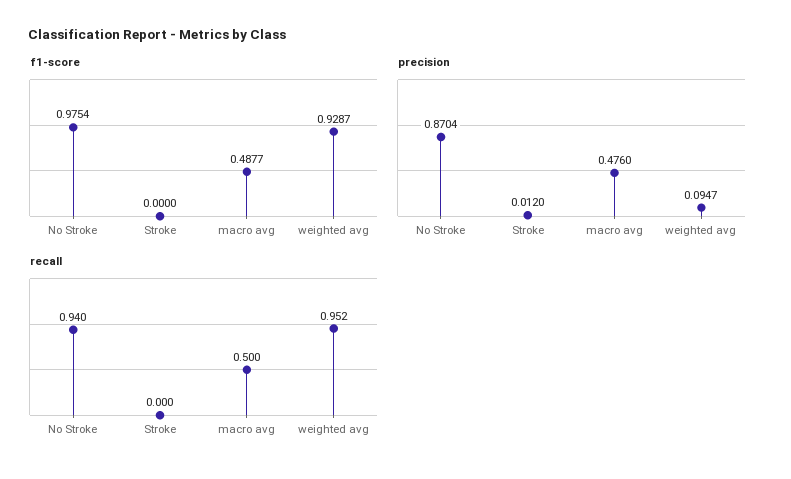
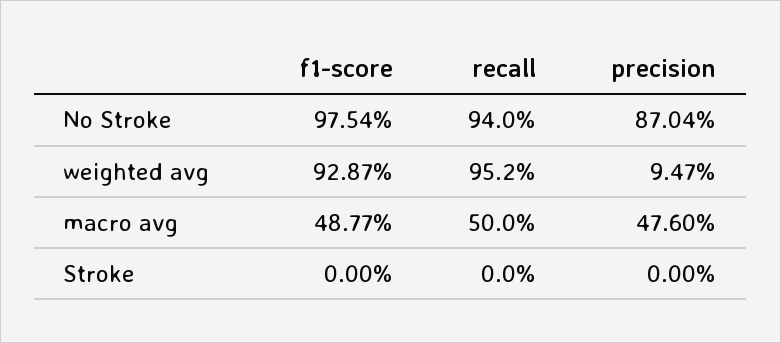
precision, Stroke: 0.012 -> 0

